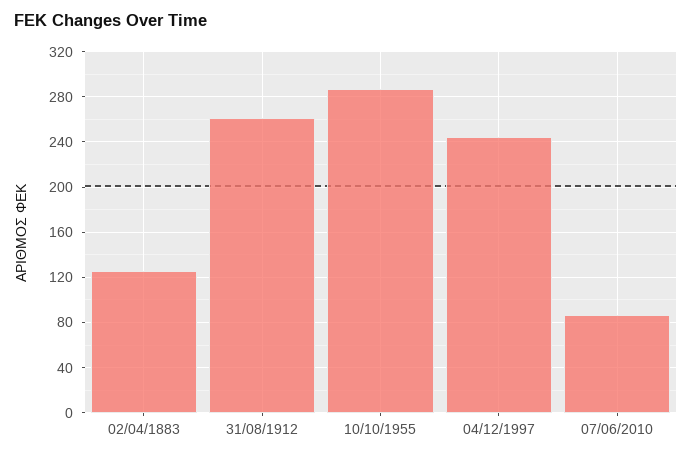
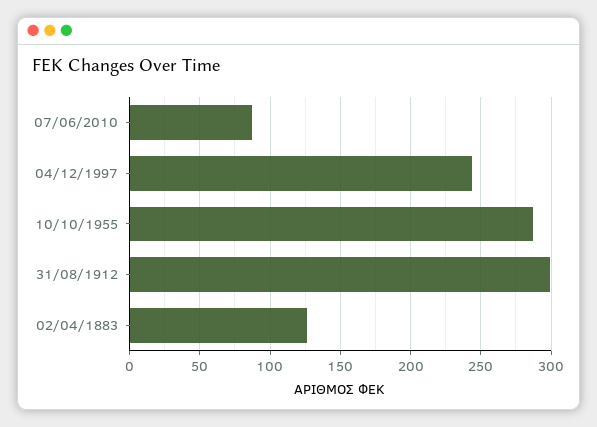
31/08/1912: 260 -> 300

